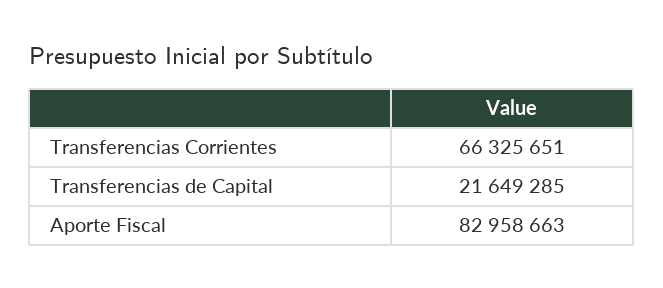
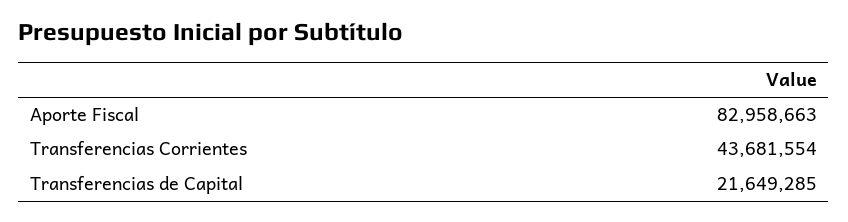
Transferencias Corrientes: 66325651 -> 43681554

